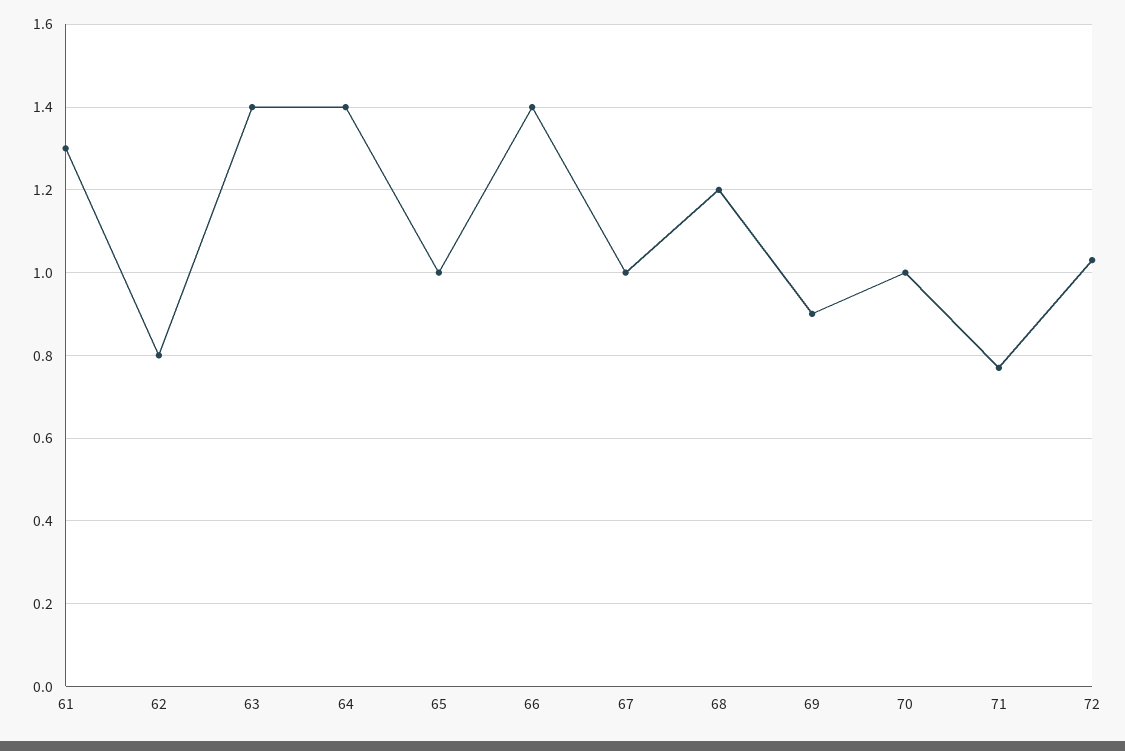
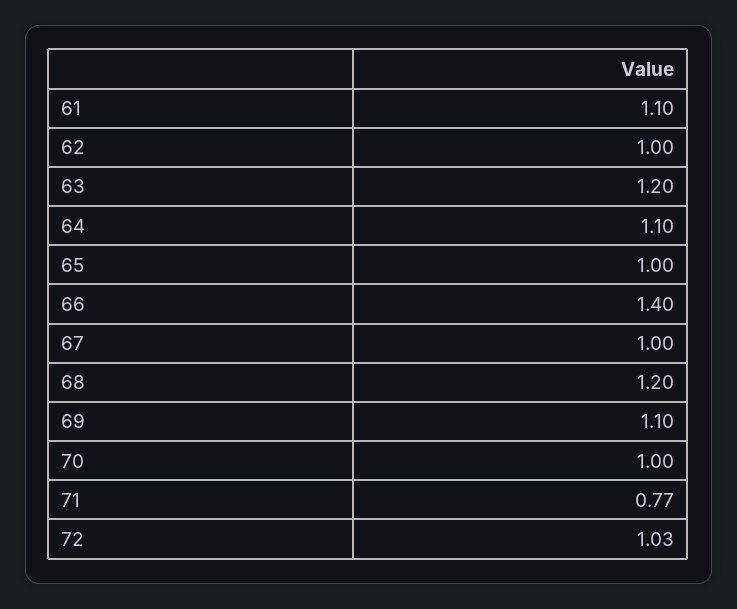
61: 1.3 -> 1.1
62: 0.8 -> 1
63: 1.4 -> 1.2
64: 1.4 -> 1.1
69: 0.9 -> 1.1

